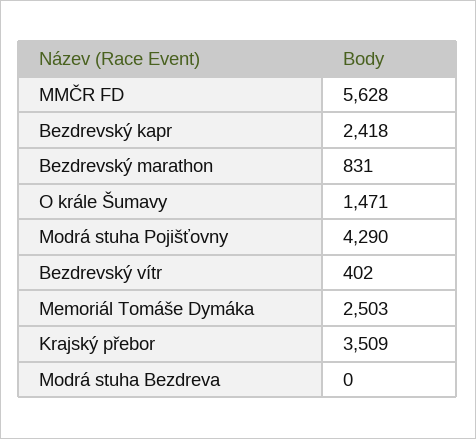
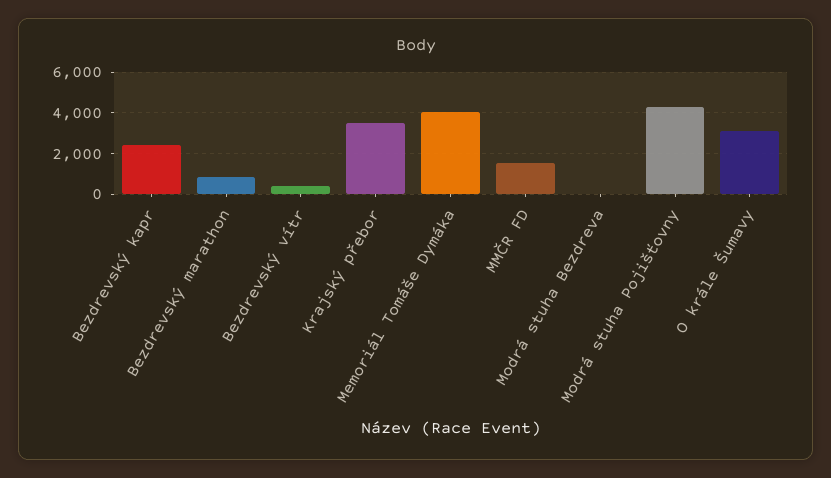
MMČR FD: 5628 -> 1500
O krále Šumavy: 1471 -> 3000
Memoriál Tomáše Dymáka: 2503 -> 4000

